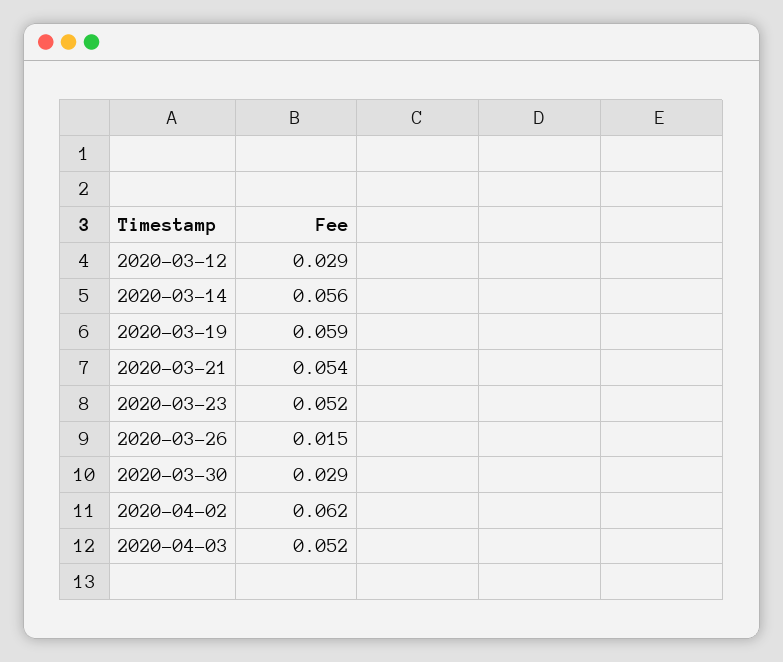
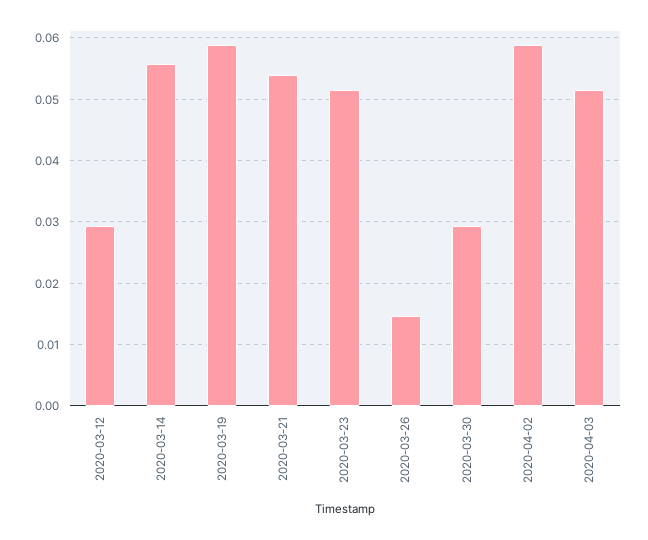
2020-04-02: 0.062 -> 0.059

